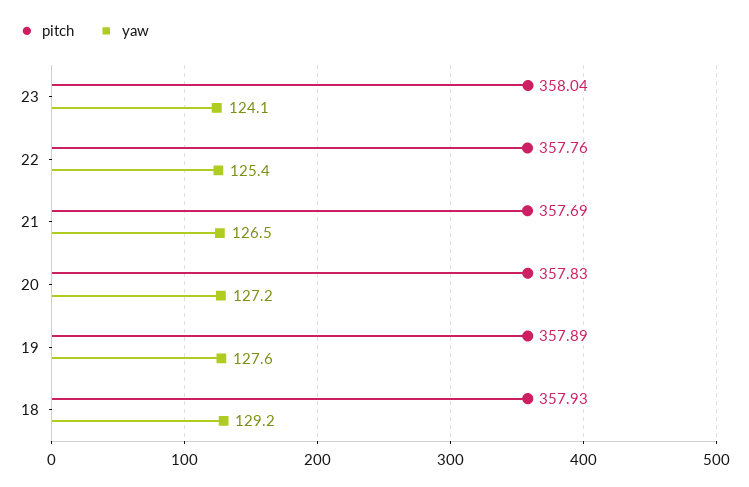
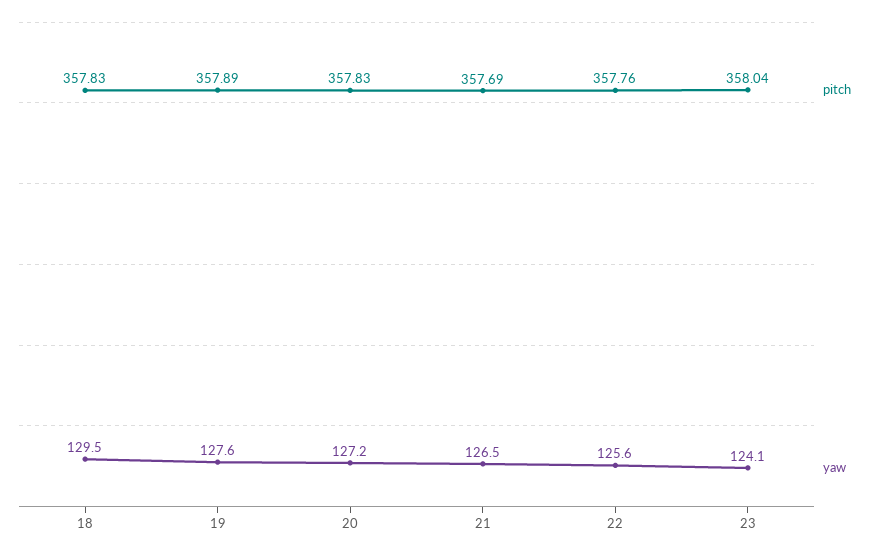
yaw, 22: 125.4 -> 125.6
pitch, 18: 357.93 -> 357.83
yaw, 18: 129.2 -> 129.5

